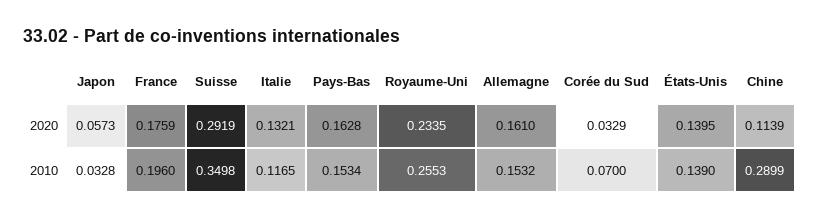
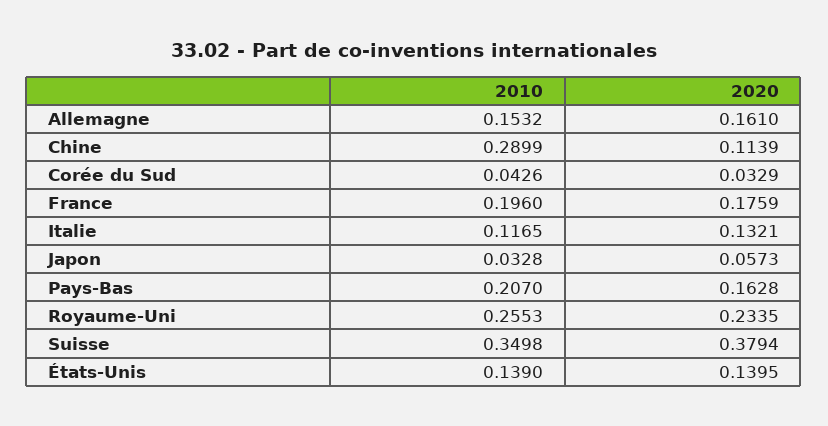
Suisse, 2020: 0.2919 -> 0.3794
Pays-Bas, 2010: 0.1534 -> 0.207
Corée du Sud, 2010: 0.07 -> 0.0426

